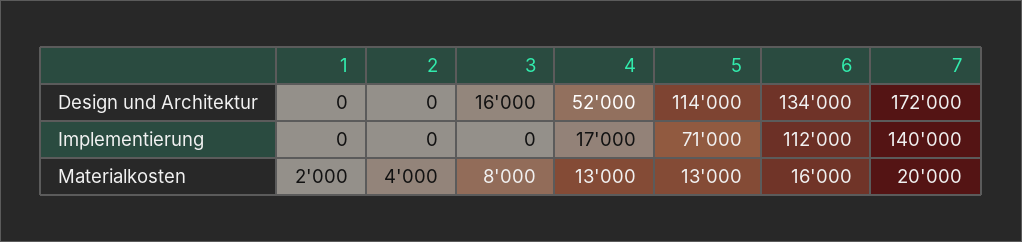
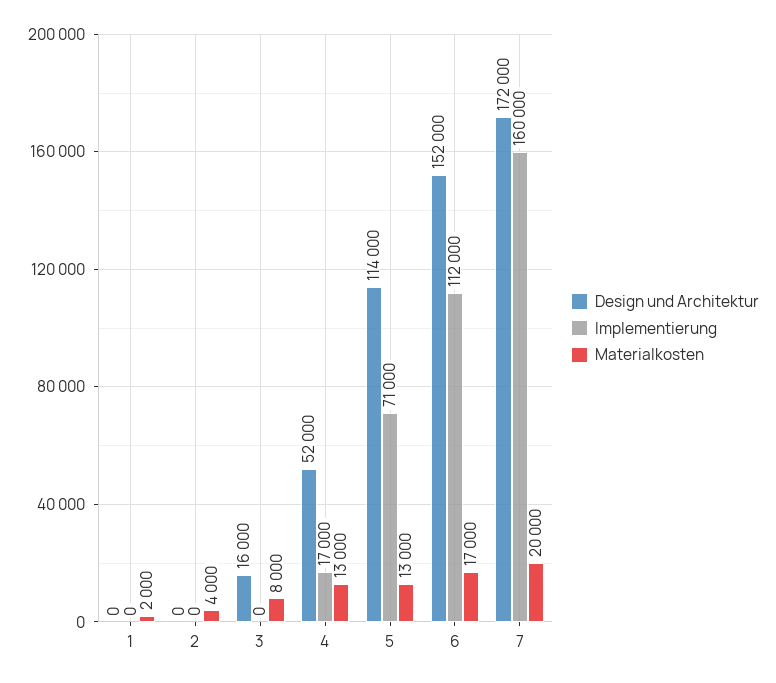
Design und Architektur, 6: 134000 -> 152000
Implementierung, 7: 140000 -> 160000
Materialkosten, 6: 16000 -> 17000

